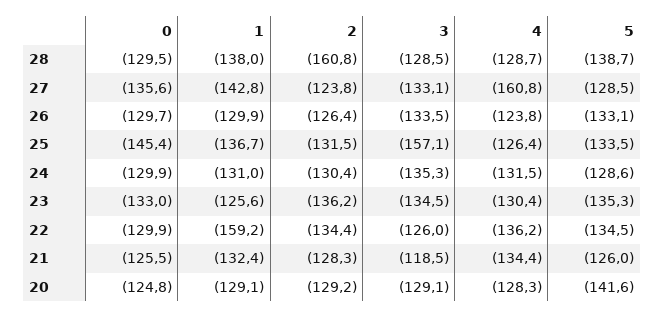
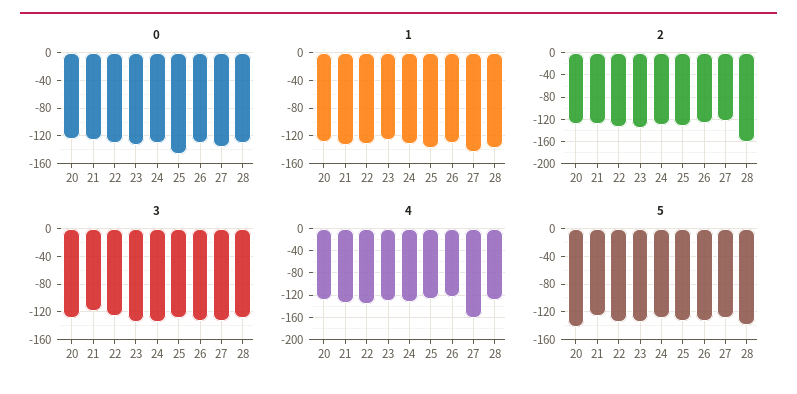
3, 25: -157.1 -> -130
1, 22: -159.2 -> -130

